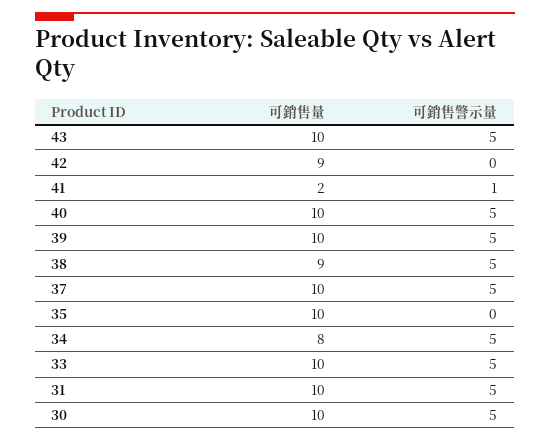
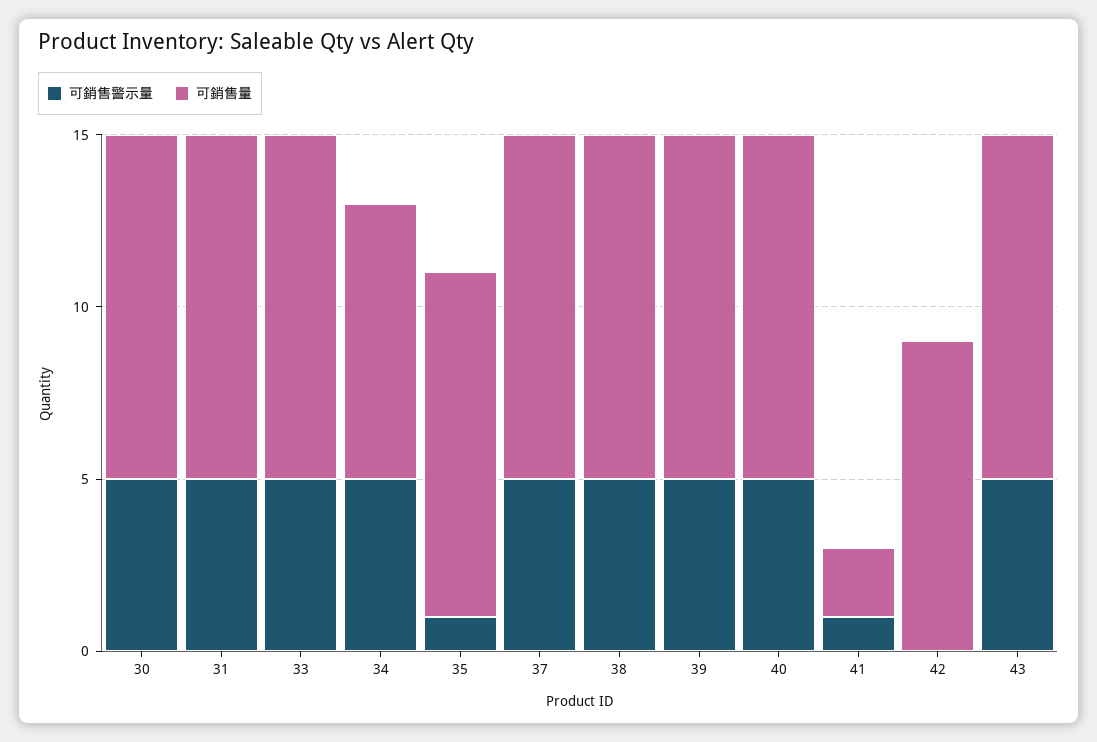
可銷售量, 38: 9 -> 10
可銷售警示量, 35: 0 -> 1

